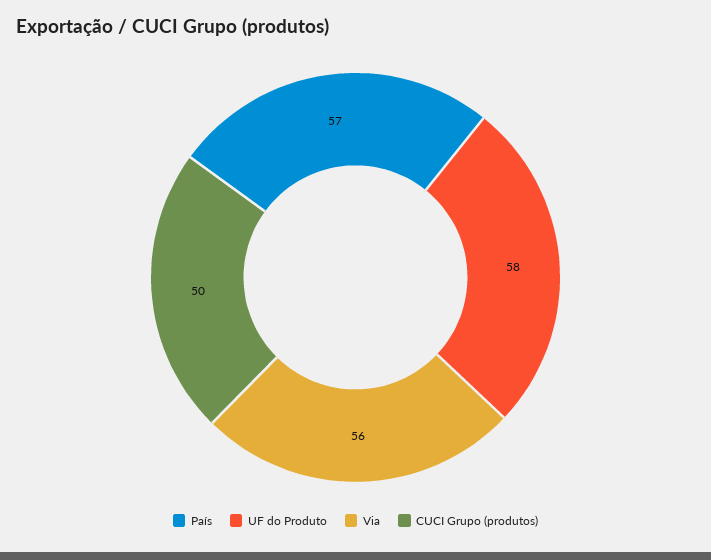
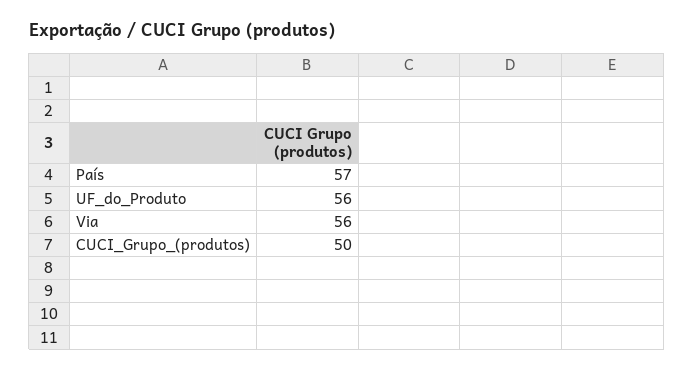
UF do Produto: 58 -> 56

